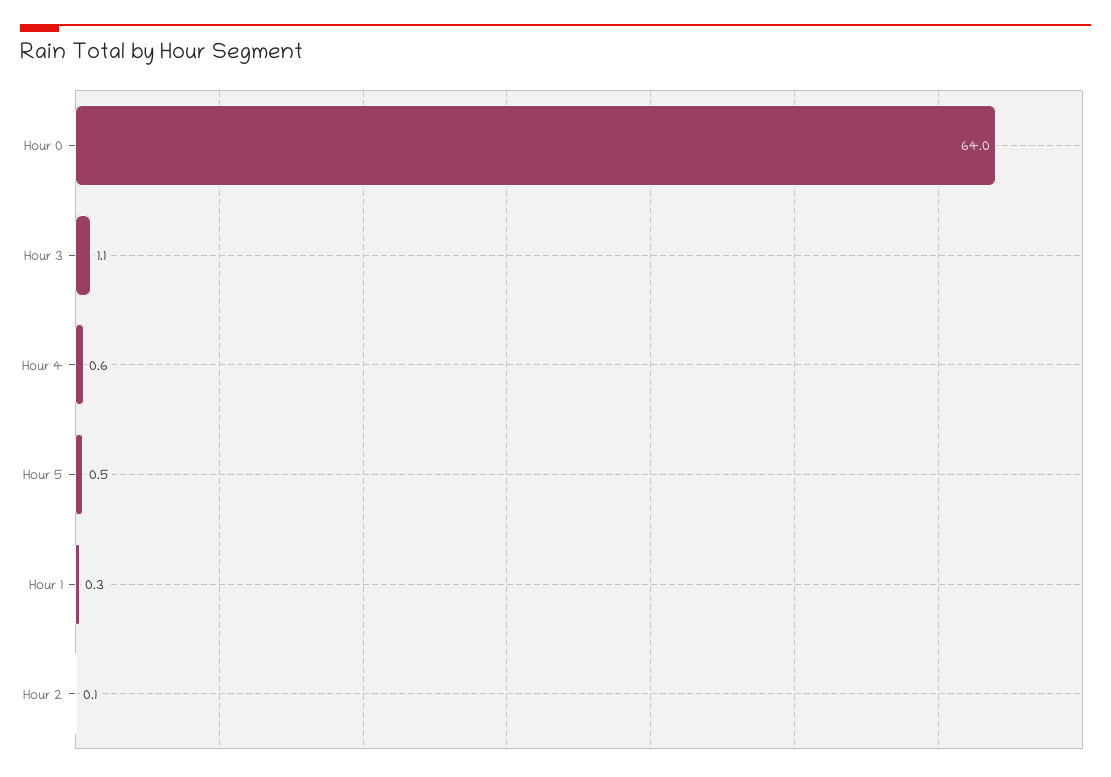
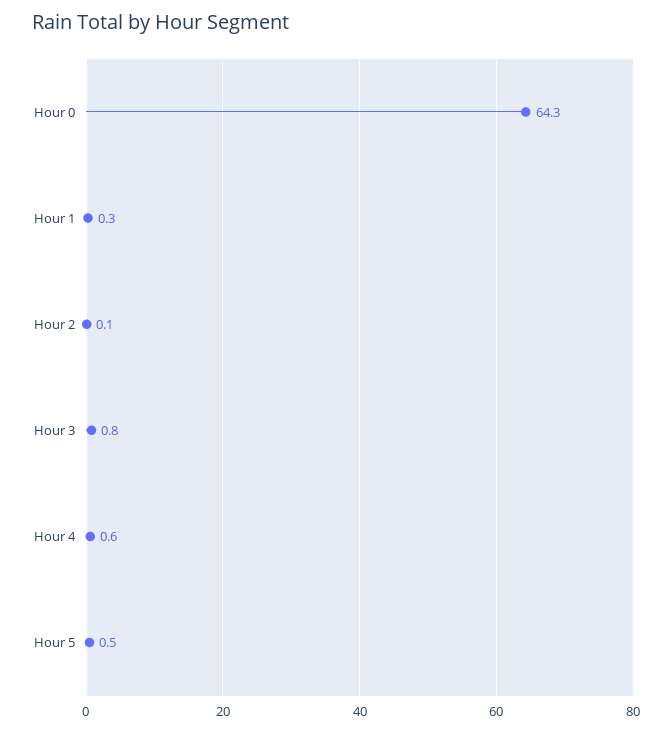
Hour 0: 64 -> 64.3
Hour 3: 1.1 -> 0.8

